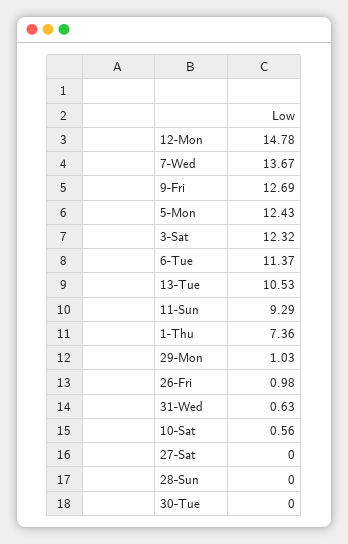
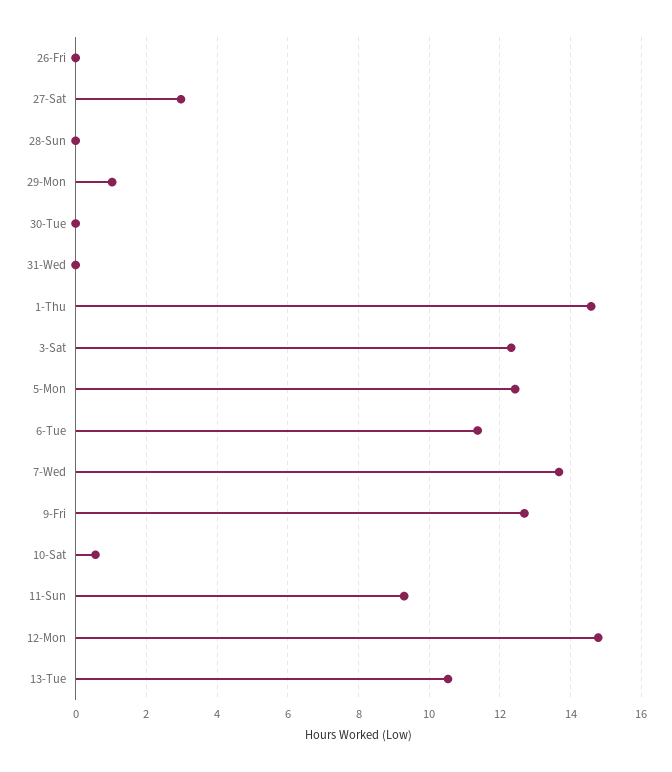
1-Thu: 7.36 -> 14.6
26-Fri: 0.98 -> 0
31-Wed: 0.63 -> 0
27-Sat: 0 -> 3

